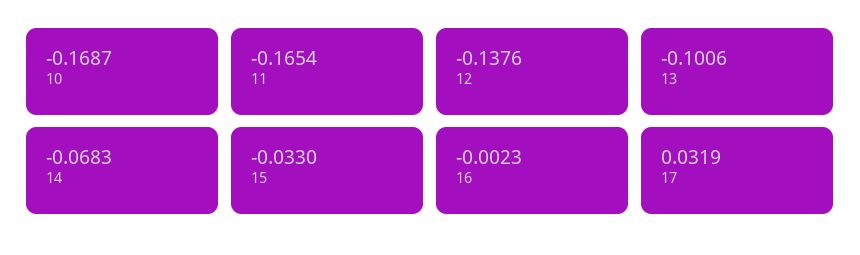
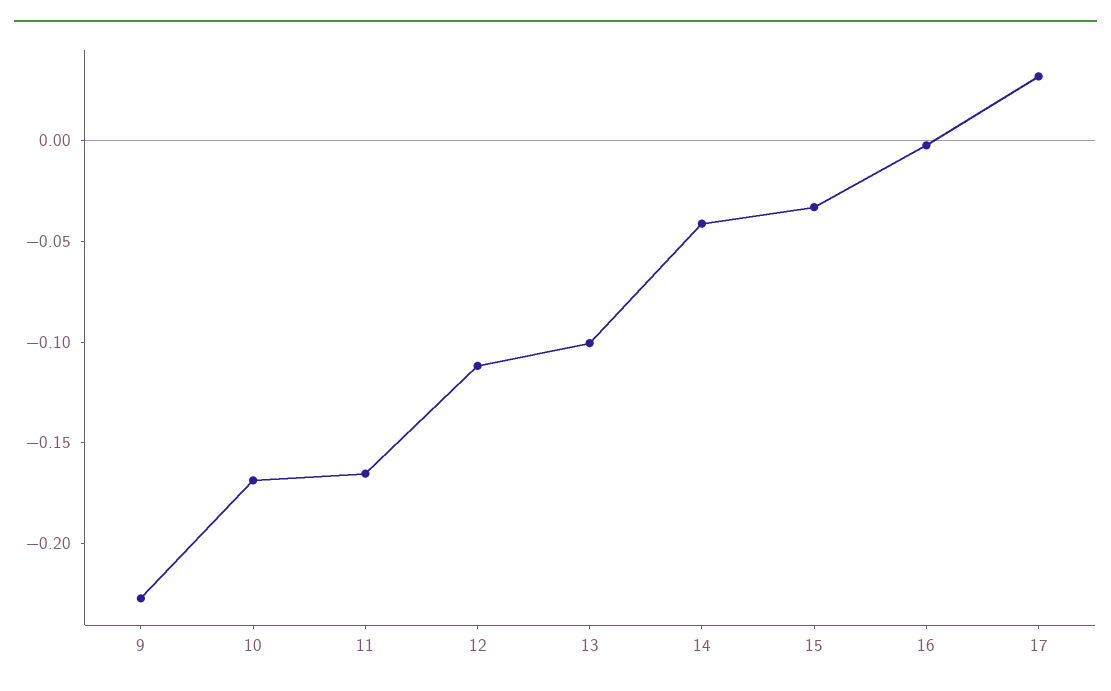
12: -0.1376 -> -0.11
14: -0.0683 -> -0.04
9: none -> -0.23

